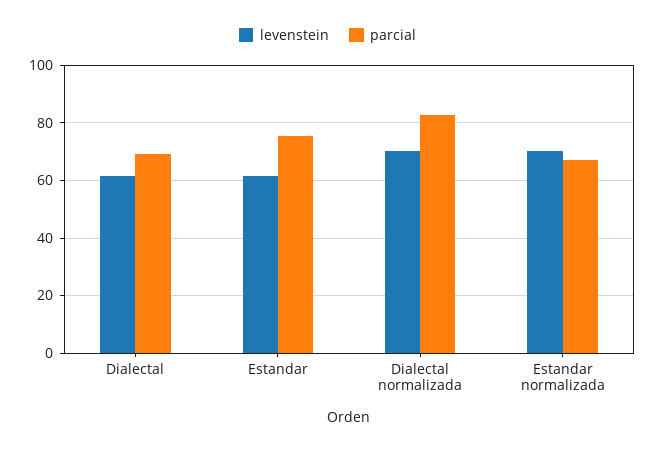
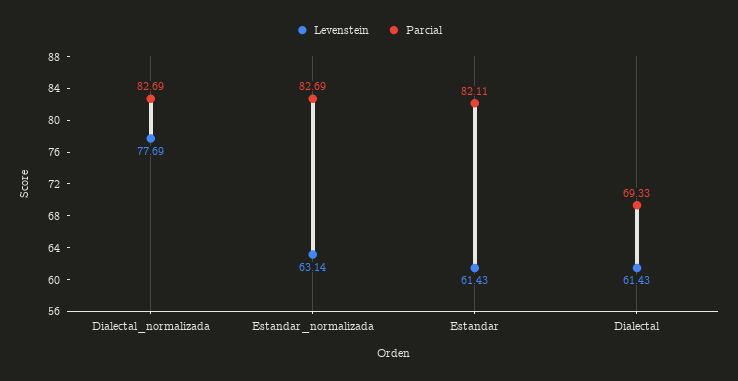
parcial, Estandar: 75 -> 82.11
levenstein, Dialectal normalizada: 70 -> 77.69
levenstein, Estandar normalizada: 70 -> 63.14
parcial, Estandar normalizada: 67.5 -> 82.69

